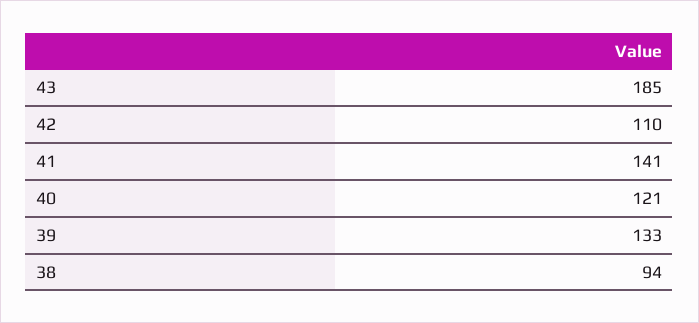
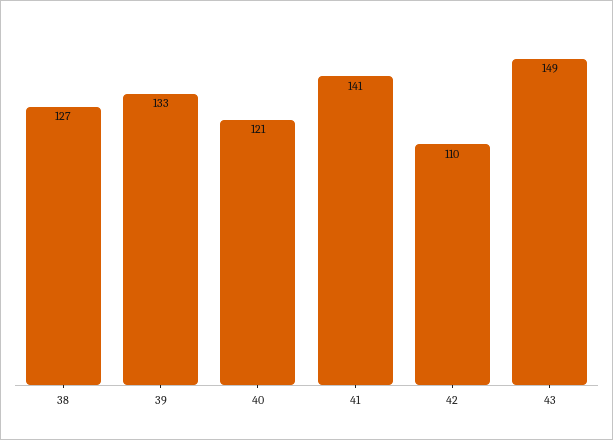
43: 185 -> 149
38: 94 -> 127

